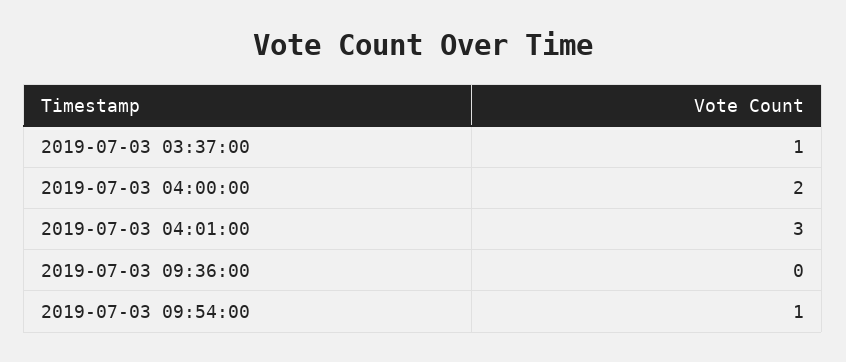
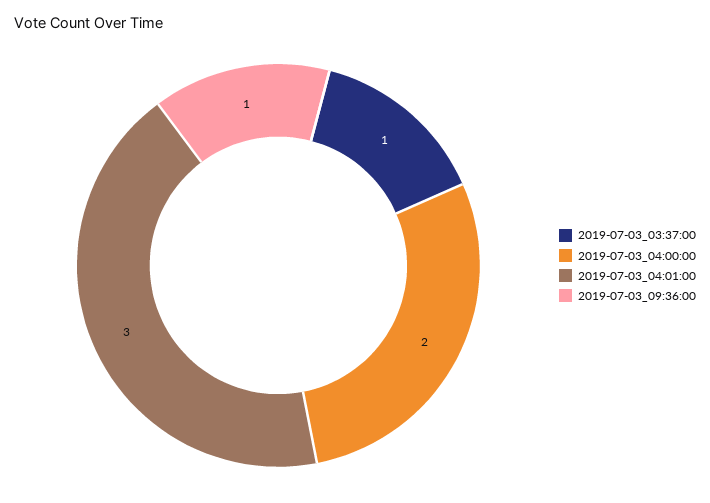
2019-07-03 09:36:00: 0 -> 1
2019-07-03 09:54:00: 1 -> none

